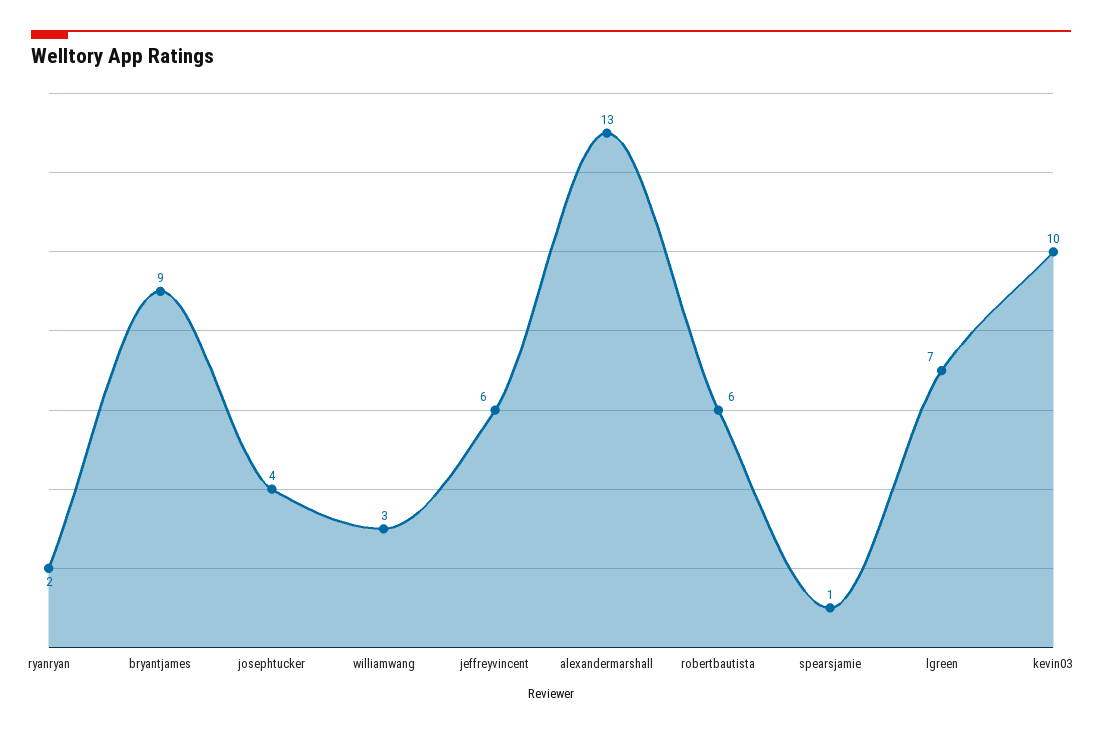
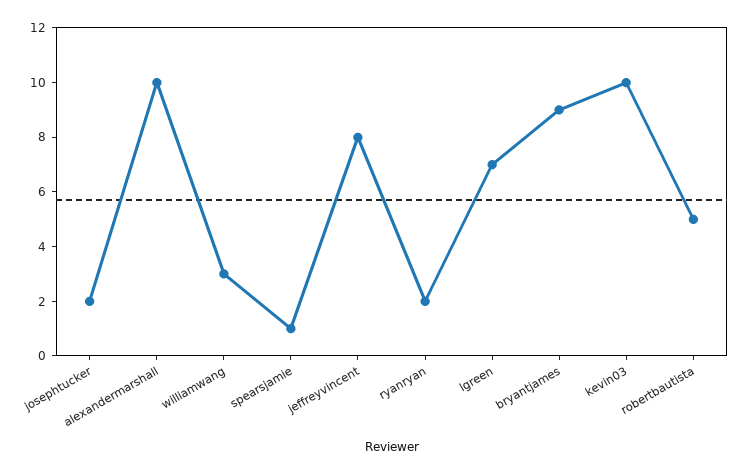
josephtucker: 4 -> 2
jeffreyvincent: 6 -> 8
alexandermarshall: 13 -> 10
robertbautista: 6 -> 5

